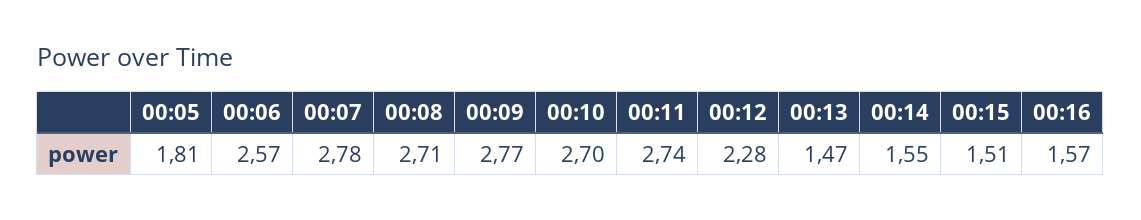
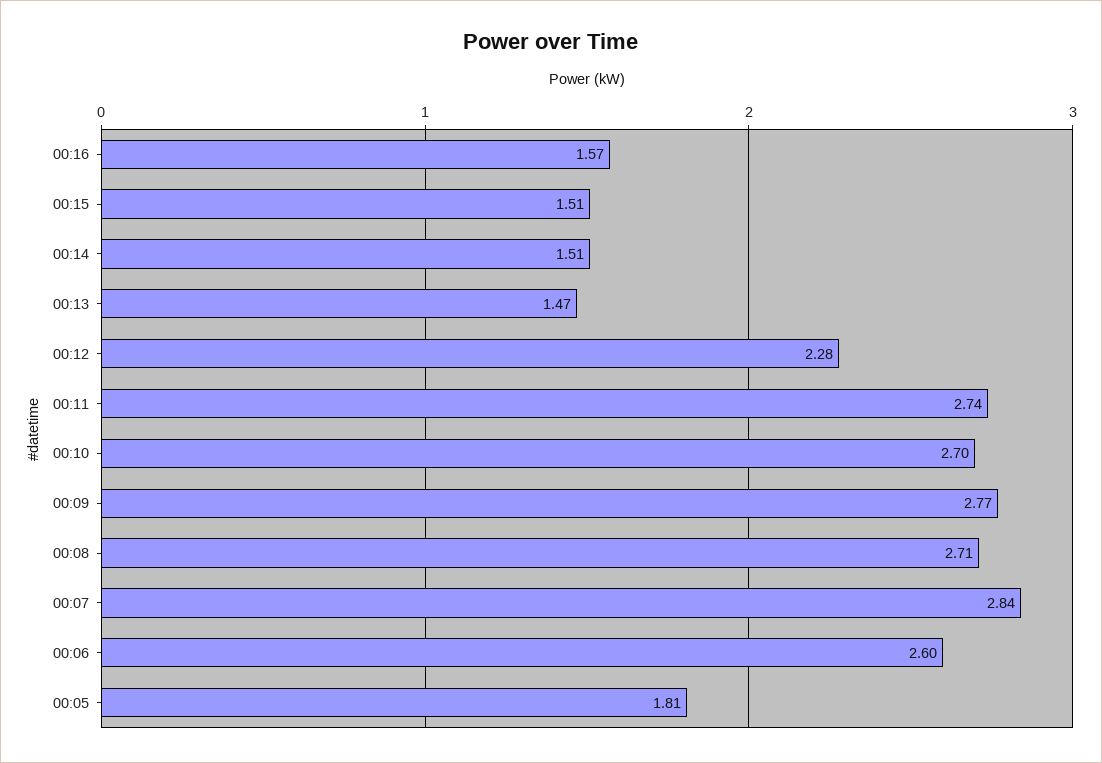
00:06: 2.57 -> 2.6
00:07: 2.78 -> 2.84
00:14: 1.55 -> 1.51

